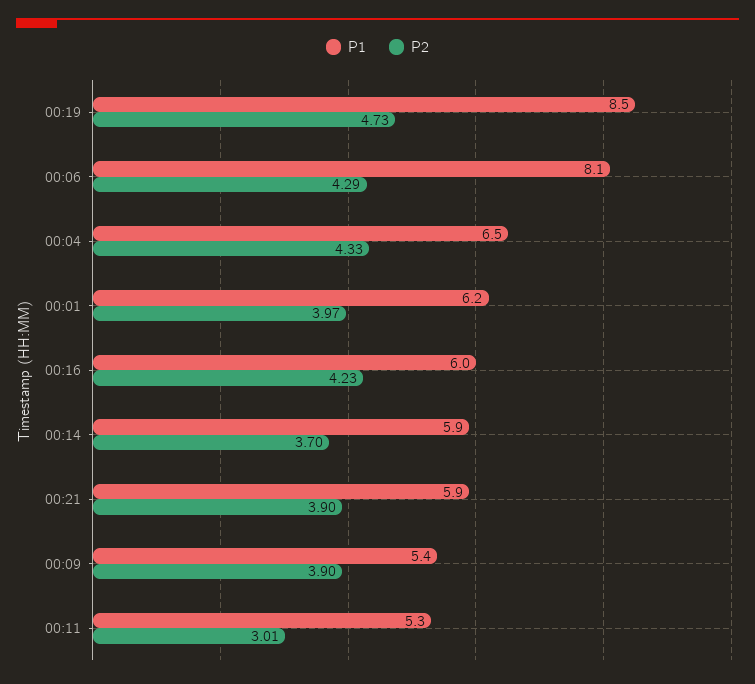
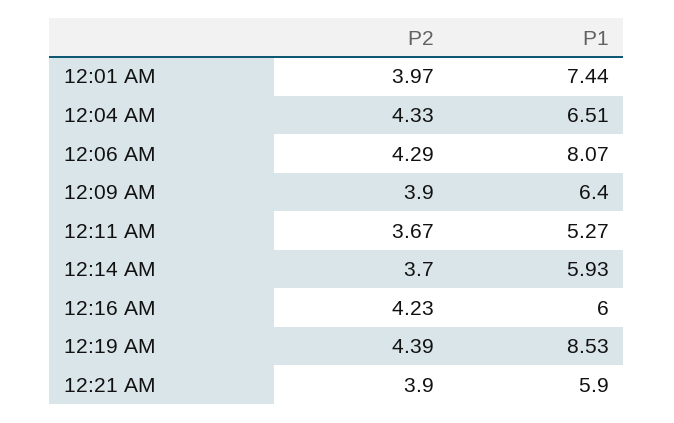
P2, 00:19: 4.73 -> 4.39
P1, 00:01: 6.2 -> 7.44
P1, 00:09: 5.4 -> 6.4
P2, 00:11: 3.01 -> 3.67

